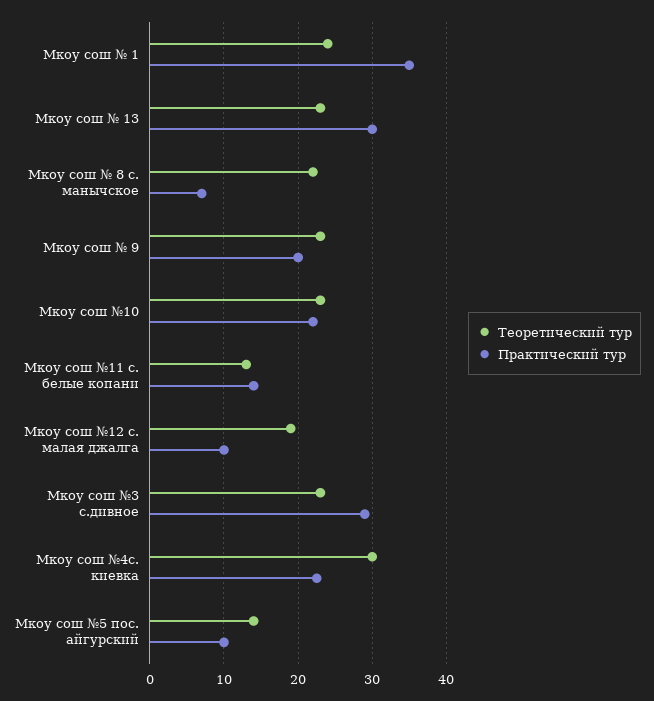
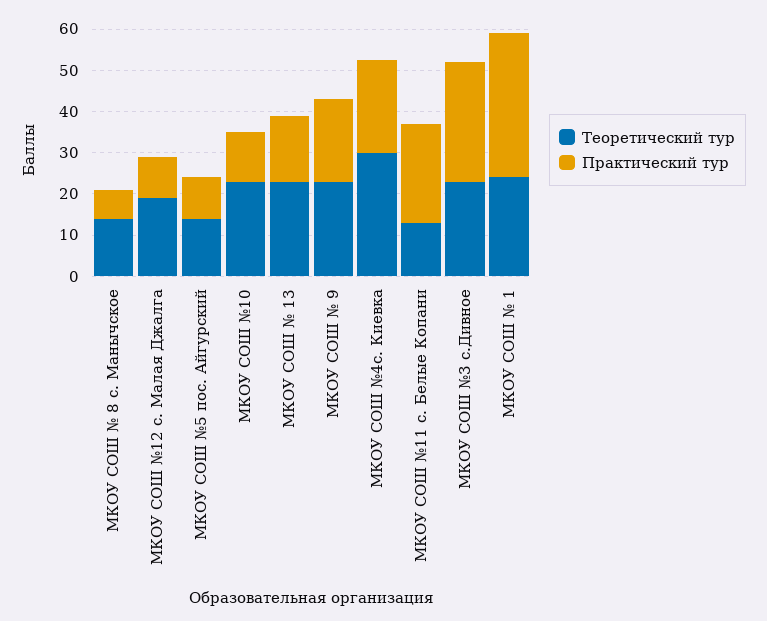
Практический тур, Мкоу сош № 13: 30 -> 16
Теоретический тур, Мкоу сош № 8 с. манычское: 22 -> 14
Практический тур, Мкоу сош №10: 22 -> 12
Практический тур, Мкоу сош №11 с. белые копани: 14 -> 24

